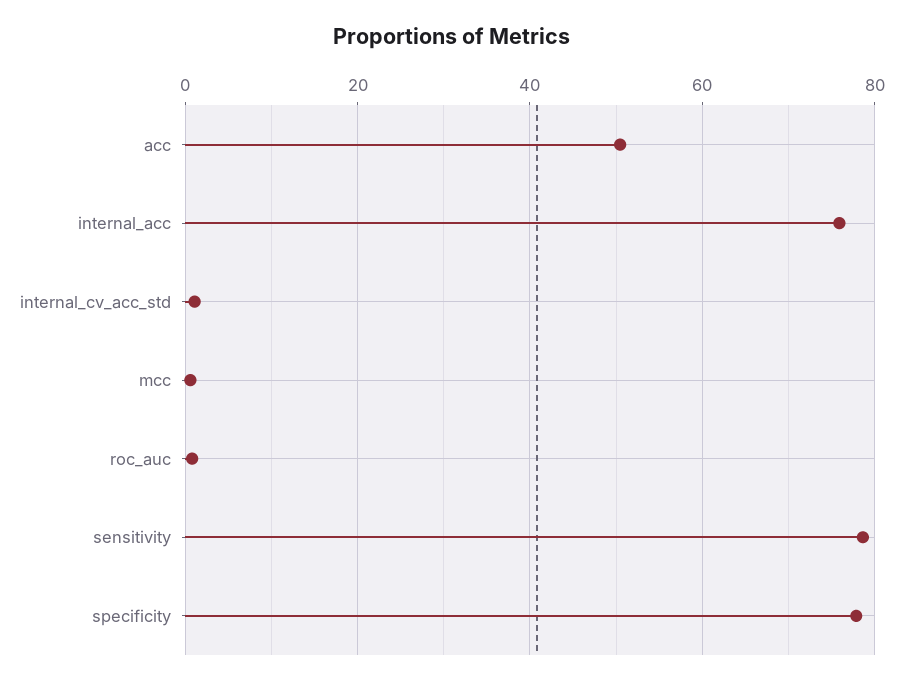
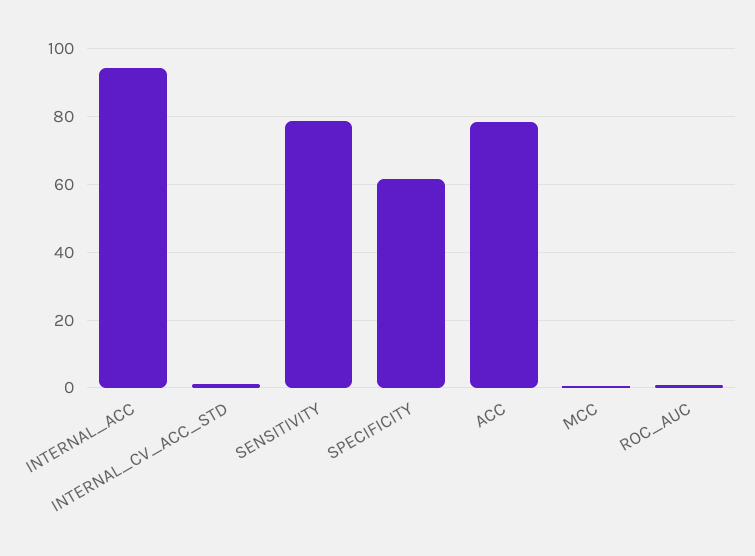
acc: 50 -> 78
internal_acc: 76 -> 94
specificity: 78 -> 62

